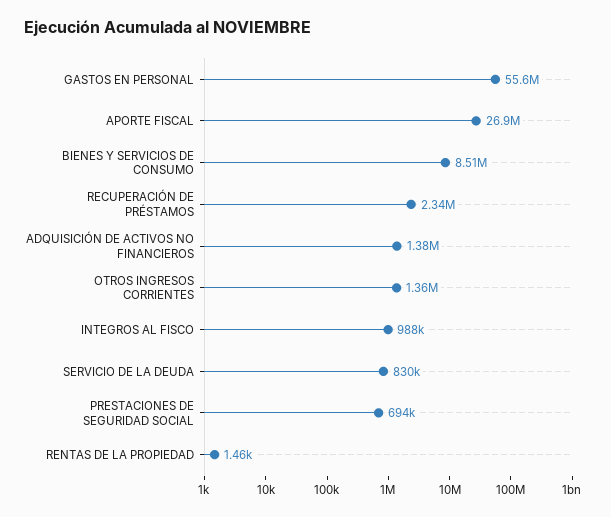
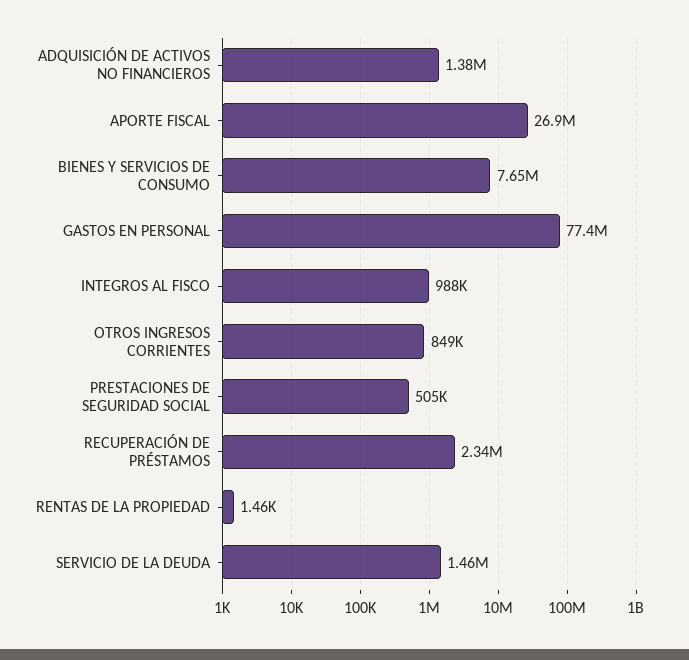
GASTOS EN PERSONAL: 55600000 -> 77400000
BIENES Y SERVICIOS DE CONSUMO: 8510000 -> 7650000
OTROS INGRESOS CORRIENTES: 1360000 -> 849000
SERVICIO DE LA DEUDA: 830000 -> 1460000
PRESTACIONES DE SEGURIDAD SOCIAL: 694000 -> 505000

